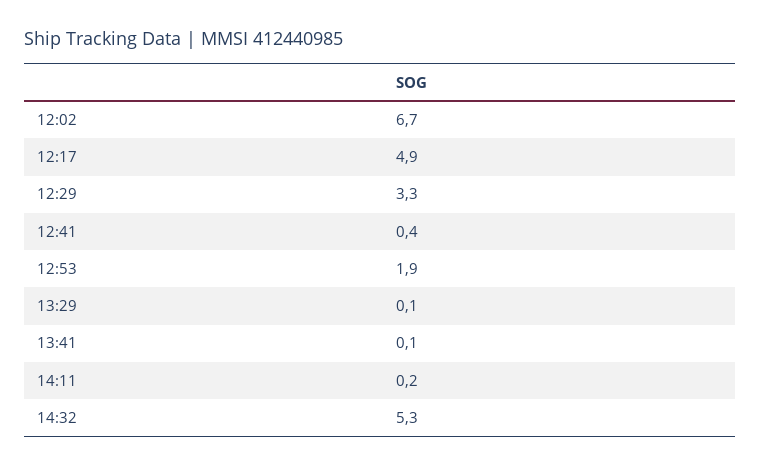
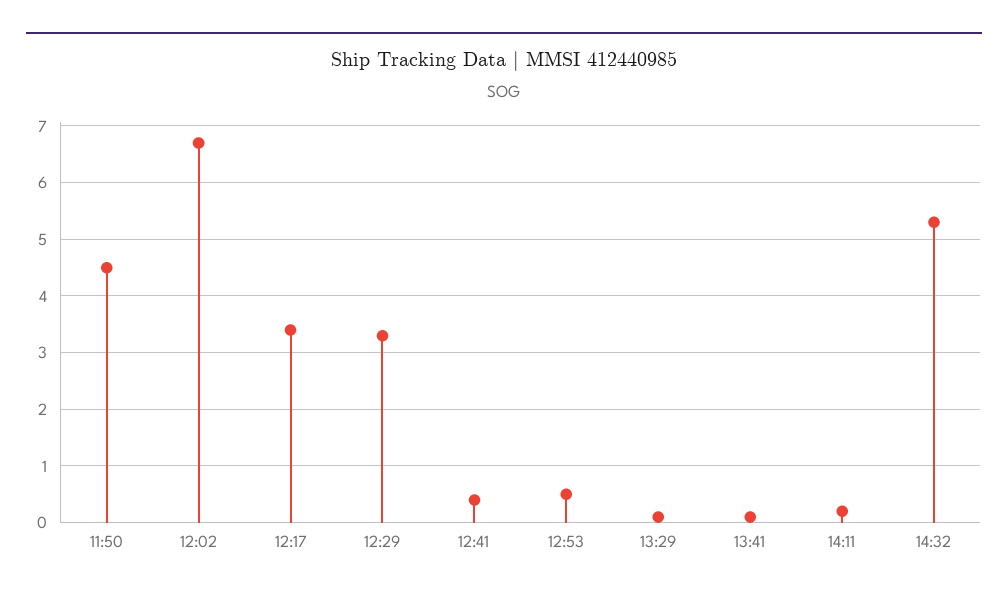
12:17: 4.9 -> 3.5
12:53: 1.9 -> 0.5
11:50: none -> 4.5

